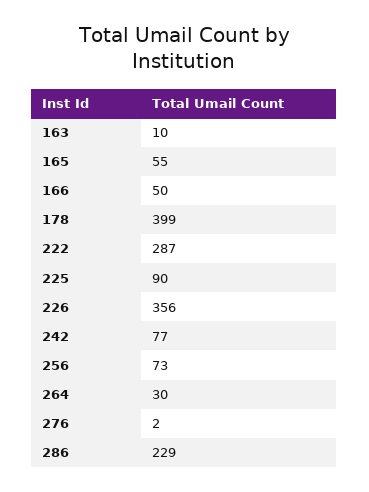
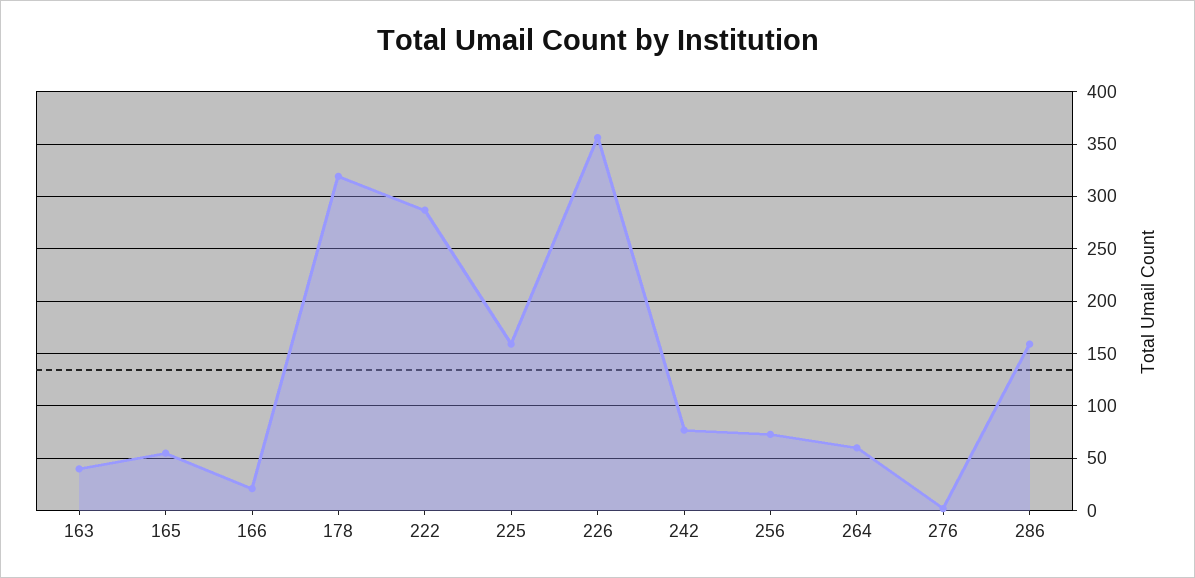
163: 10 -> 40
166: 50 -> 20
178: 399 -> 320
225: 90 -> 160
264: 30 -> 60
286: 229 -> 160

